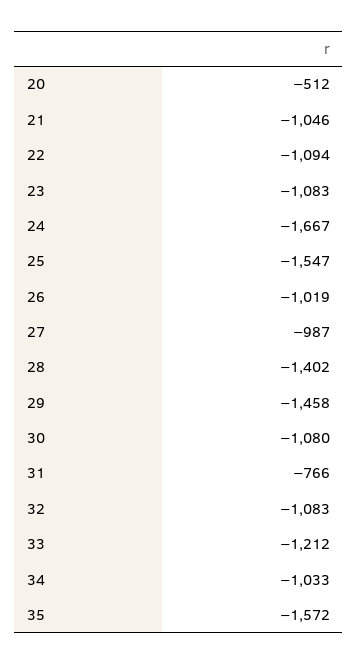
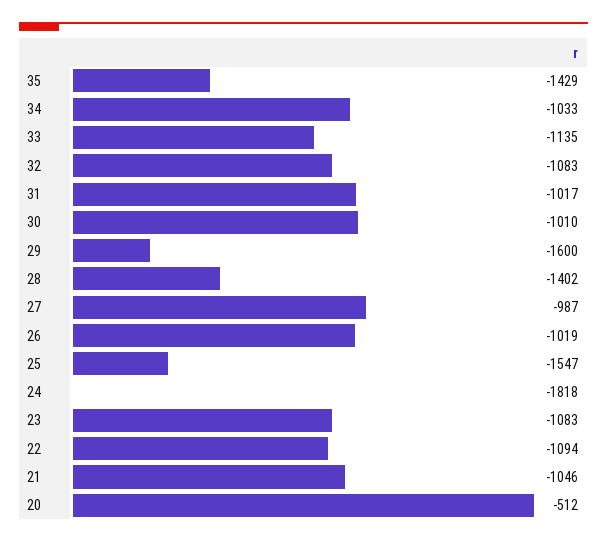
24: -1667 -> -1818
29: -1458 -> -1600
30: -1080 -> -1010
31: -766 -> -1017
33: -1212 -> -1135
35: -1572 -> -1429

